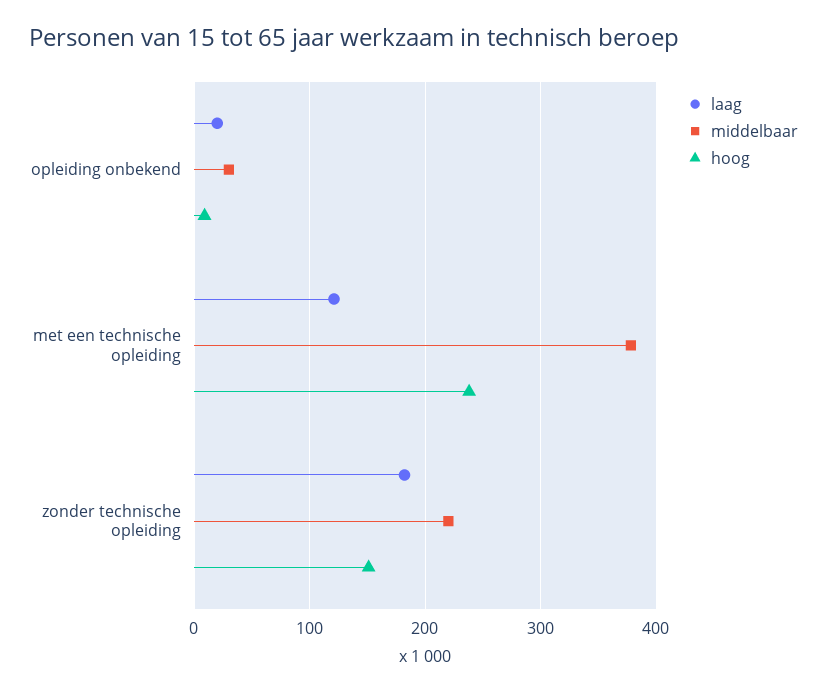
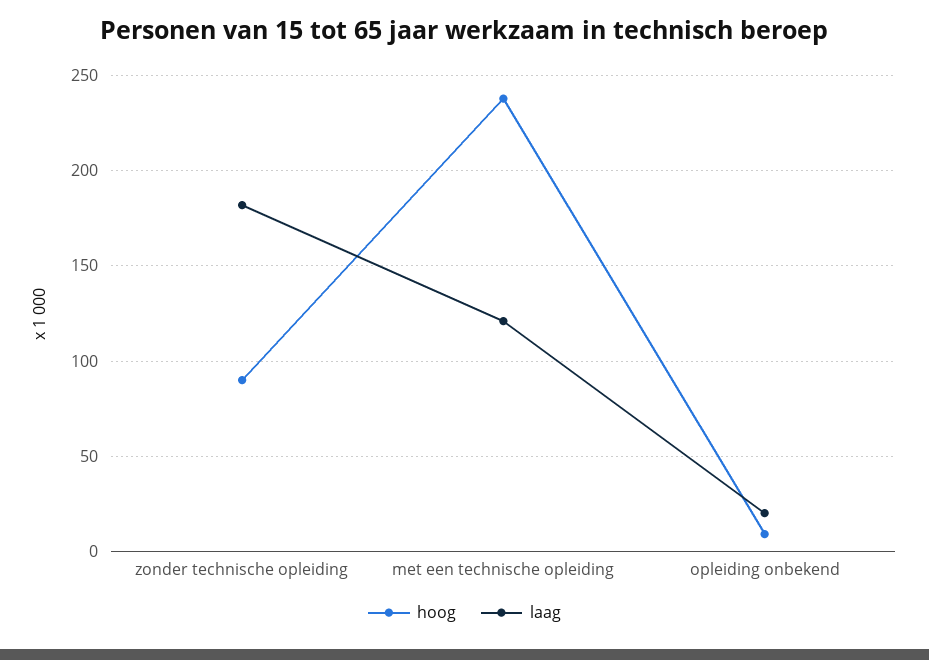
middelbaar, opleiding onbekend: 30 -> none
middelbaar, met een technische opleiding: 380 -> none
middelbaar, zonder technische opleiding: 220 -> none
hoog, zonder technische opleiding: 150 -> 90

